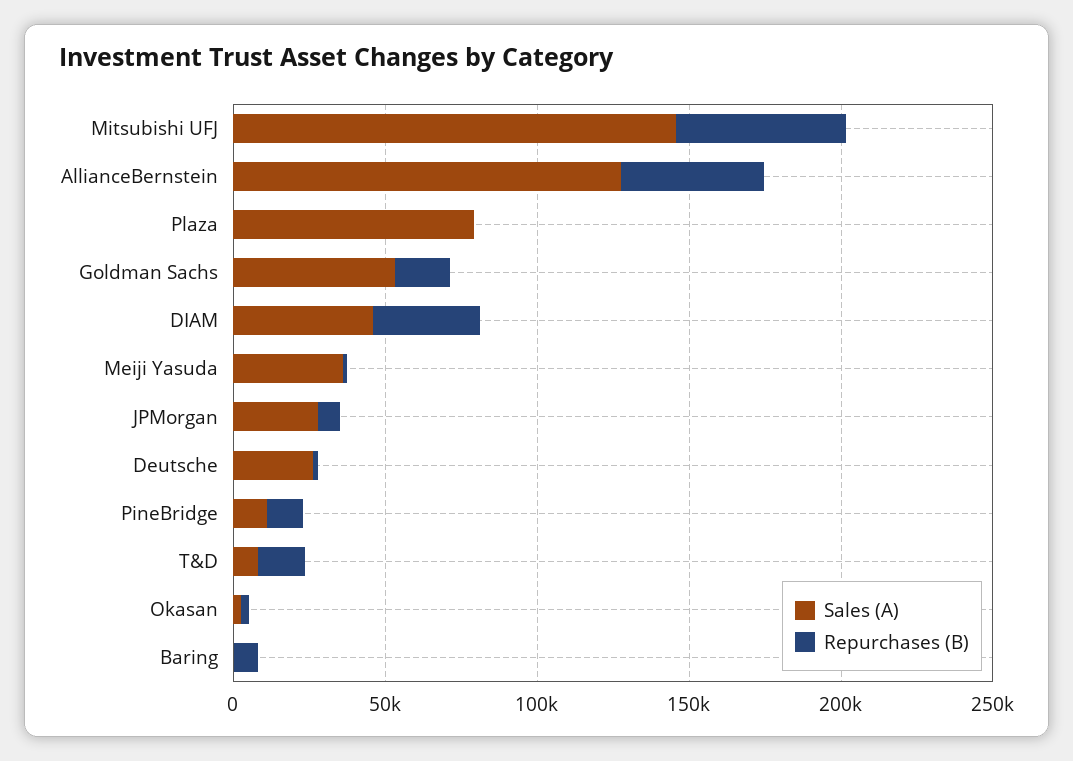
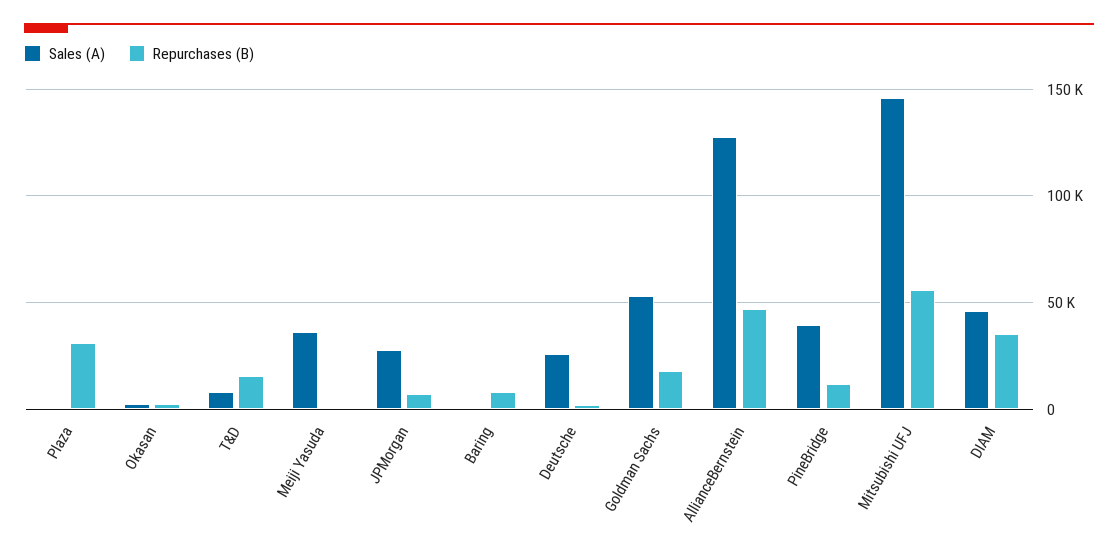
Sales (A), Plaza: 80000 -> 0
Repurchases (B), Plaza: 0 -> 30000
Sales (A), PineBridge: 10000 -> 40000

